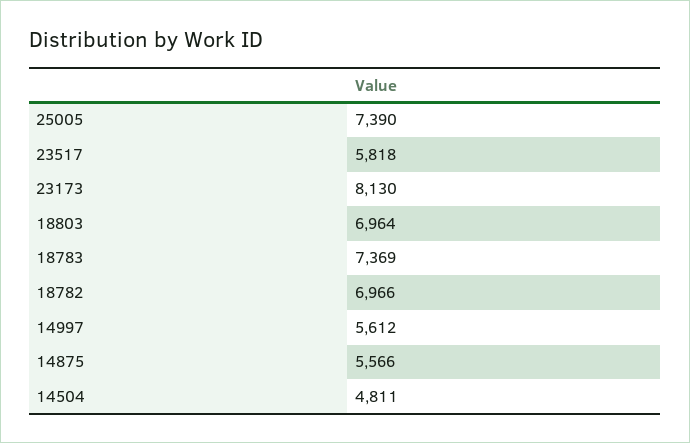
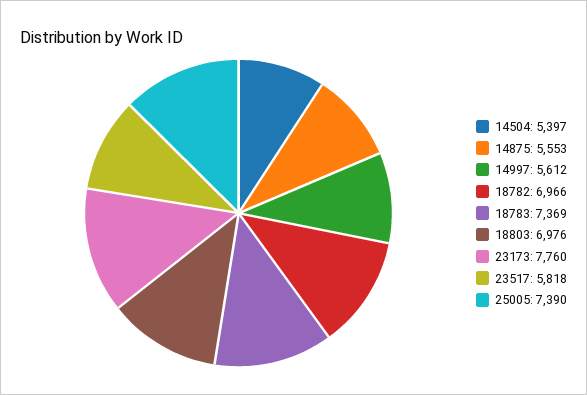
23173: 8130 -> 7760
18803: 6964 -> 6976
14875: 5566 -> 5553
14504: 4811 -> 5397

